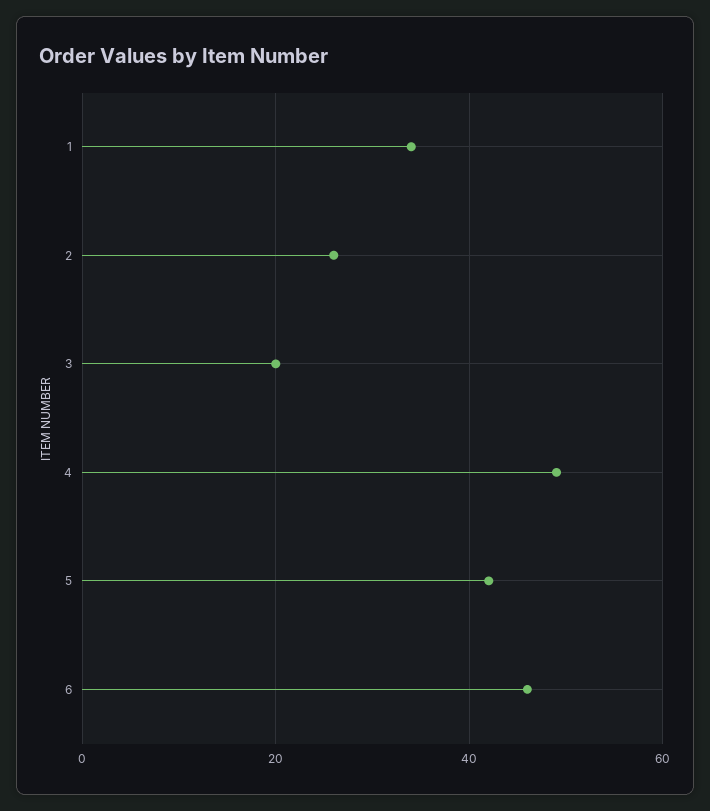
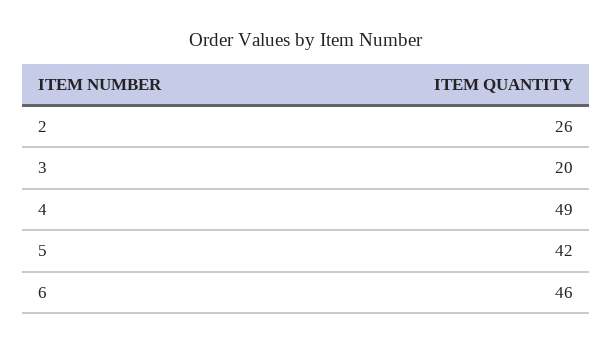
1: 35 -> none

